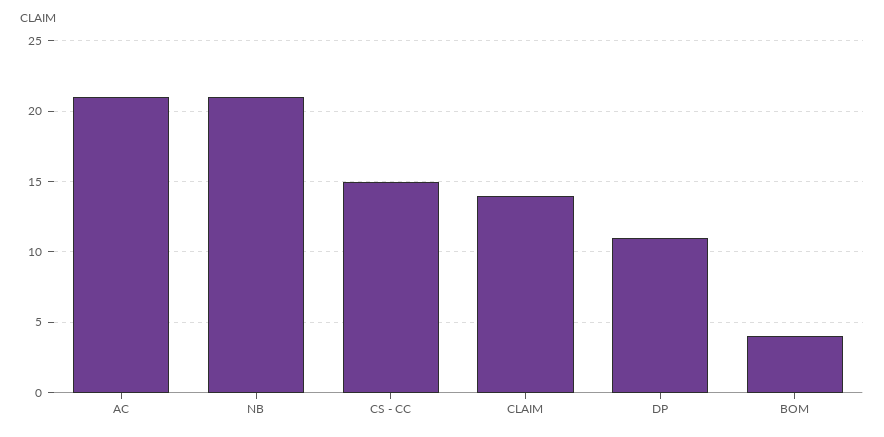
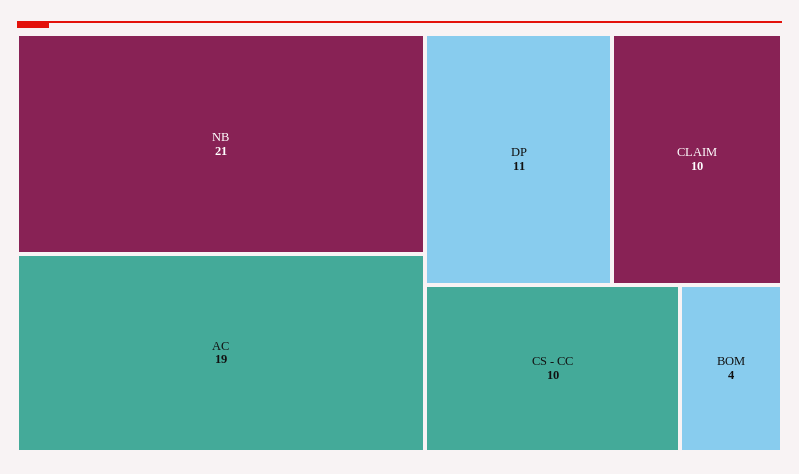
AC: 21 -> 19
CS - CC: 15 -> 10
CLAIM: 14 -> 10

